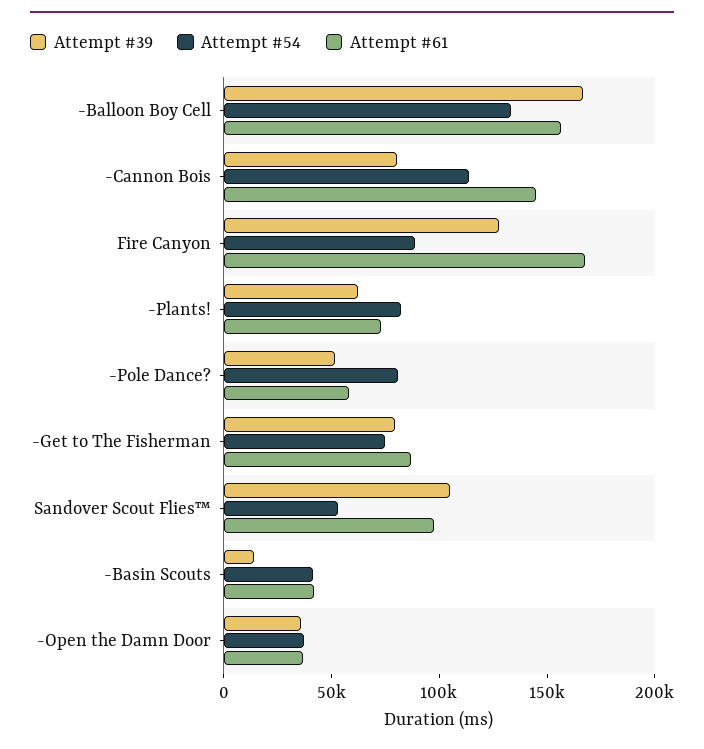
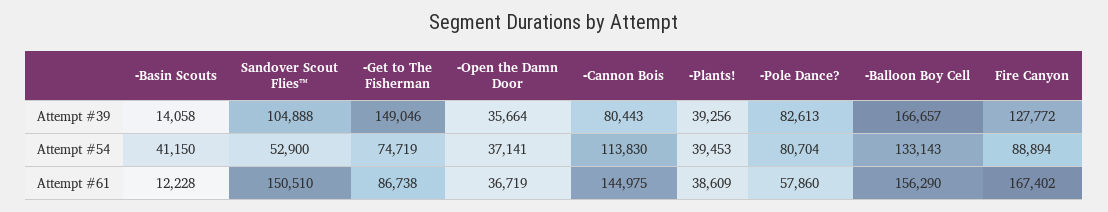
Attempt #39, -Plants!: 60000 -> 39256
Attempt #54, -Plants!: 80000 -> 39453
Attempt #61, -Plants!: 70000 -> 38609
Attempt #39, -Pole Dance?: 50000 -> 82613
Attempt #39, -Get to The Fisherman: 80000 -> 149046
Attempt #61, Sandover Scout Flies™: 100000 -> 150510
Attempt #61, -Basin Scouts: 40000 -> 12228

